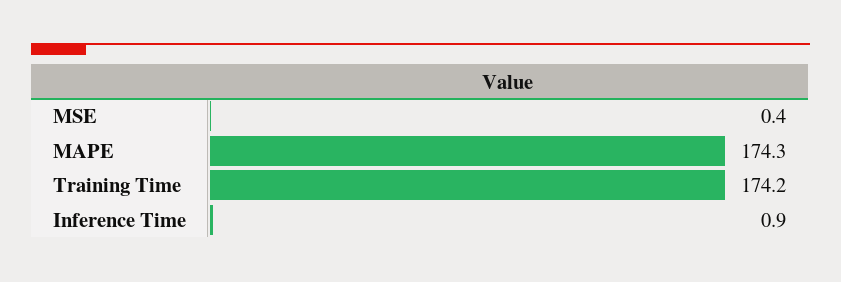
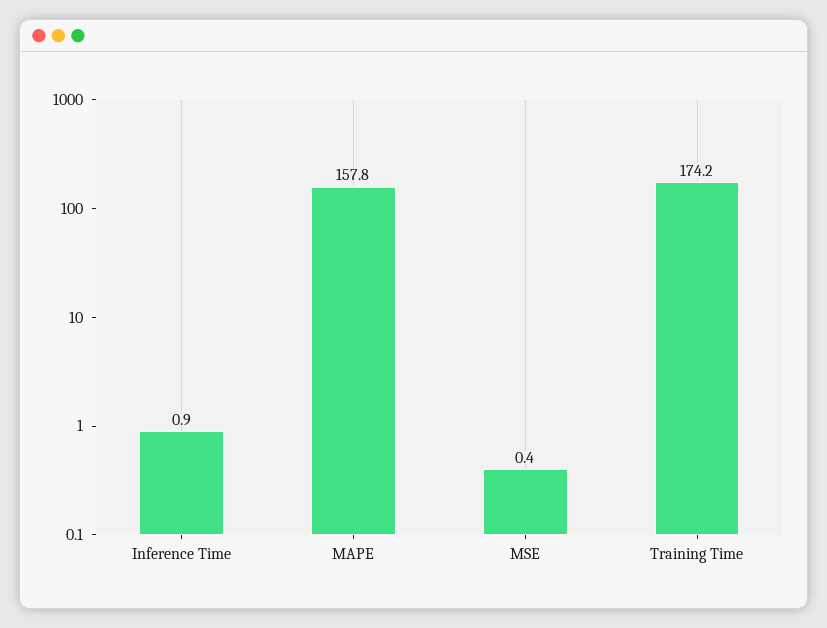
MAPE: 174.3 -> 157.8

